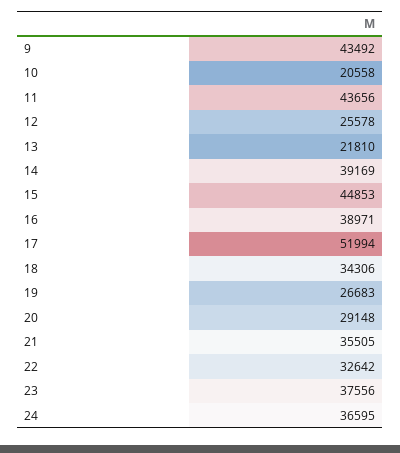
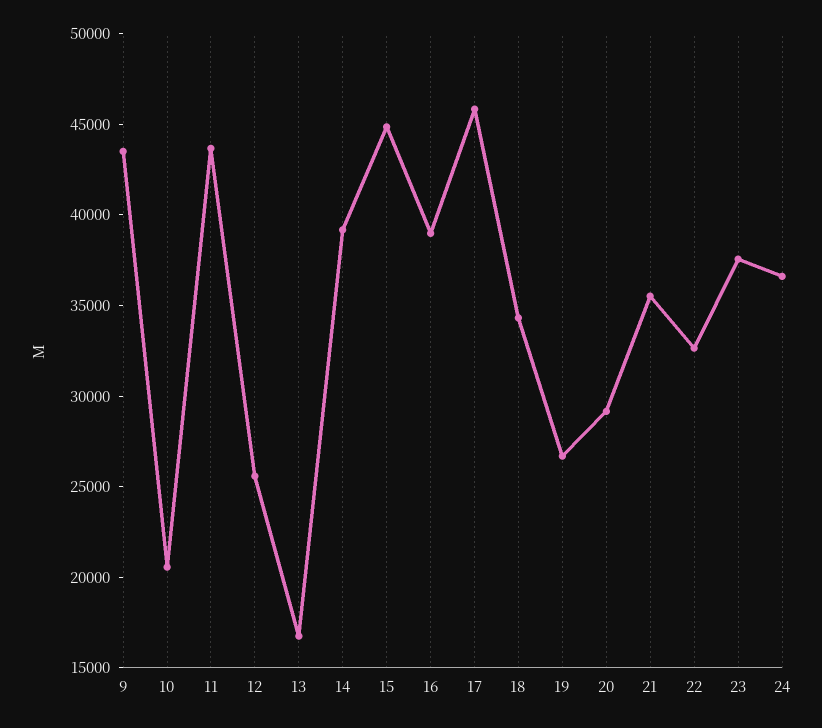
13: 21810 -> 17000
17: 51994 -> 46000

